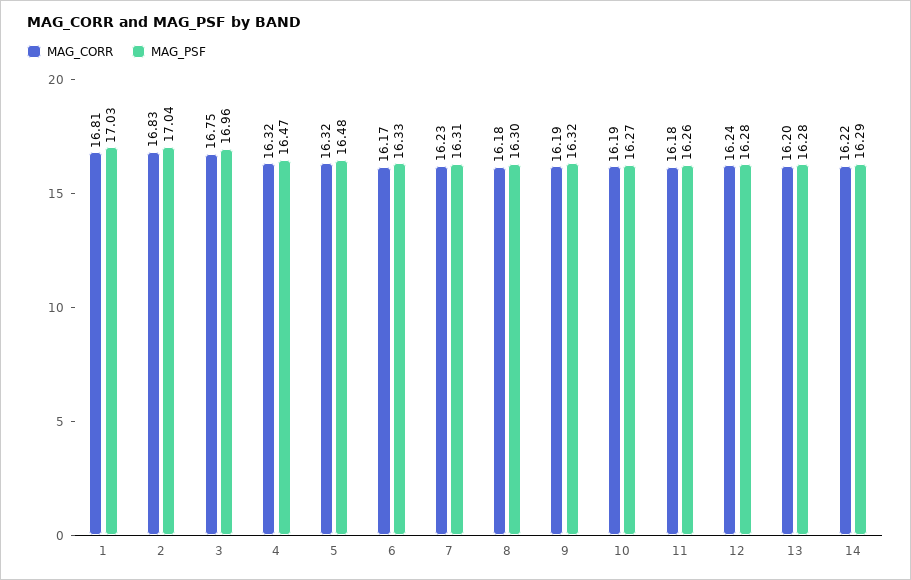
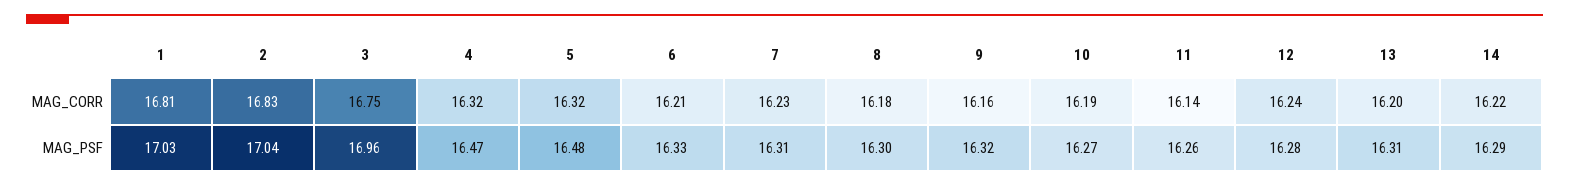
MAG_CORR, 6: 16.17 -> 16.21
MAG_CORR, 9: 16.19 -> 16.16
MAG_CORR, 11: 16.18 -> 16.14
MAG_PSF, 13: 16.28 -> 16.31

